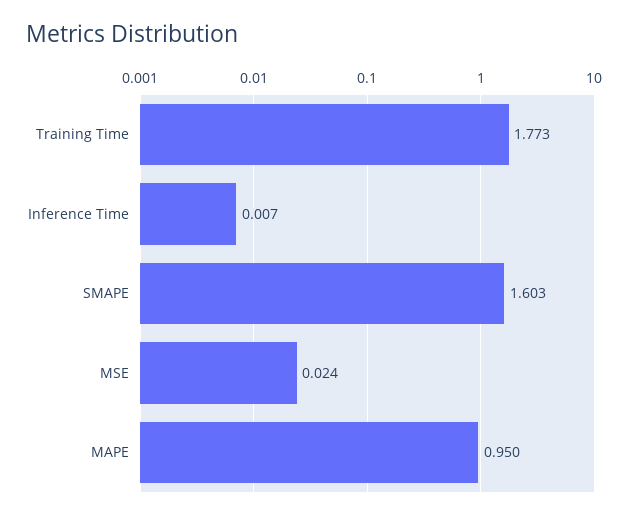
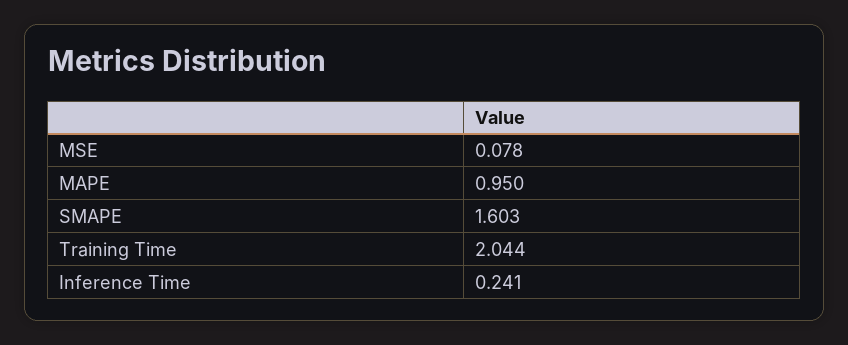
Training Time: 1.773 -> 2.044
Inference Time: 0.007 -> 0.241
MSE: 0.024 -> 0.078

